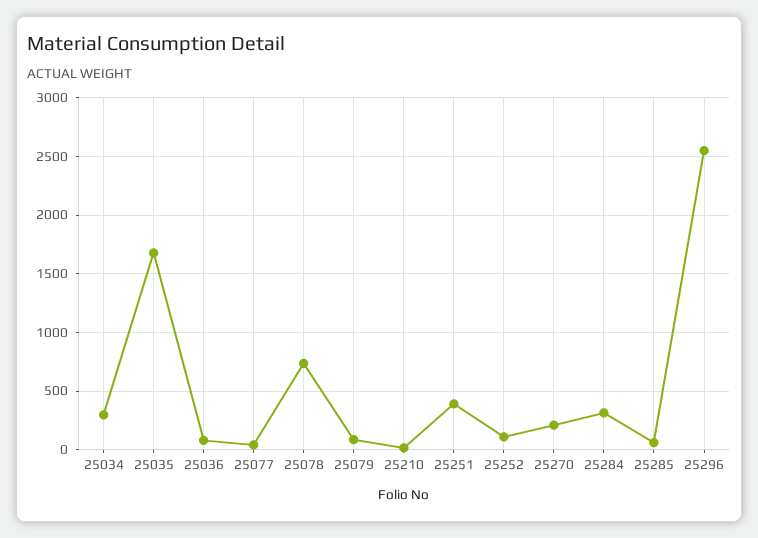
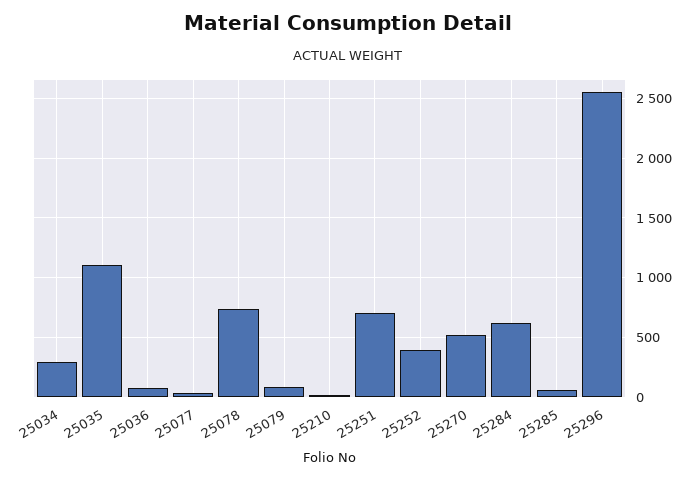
25035: 1700 -> 1100
25251: 400 -> 700
25252: 100 -> 400
25270: 200 -> 500
25284: 300 -> 600

